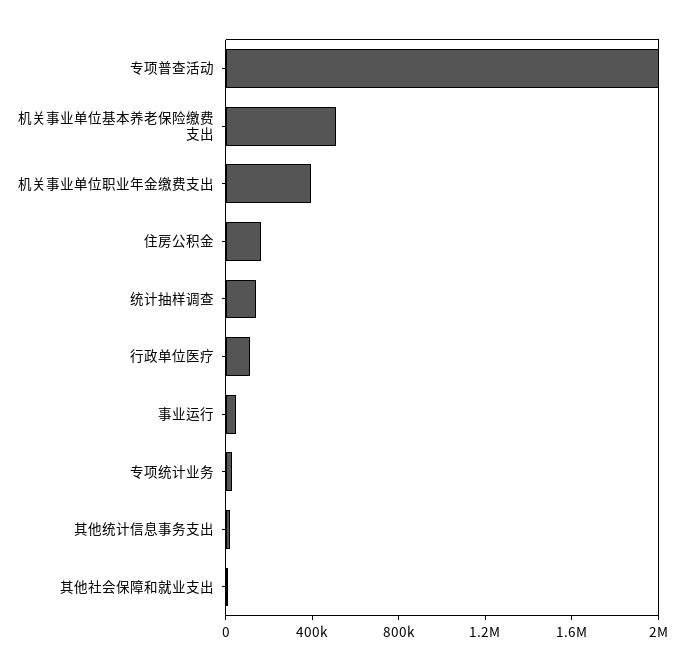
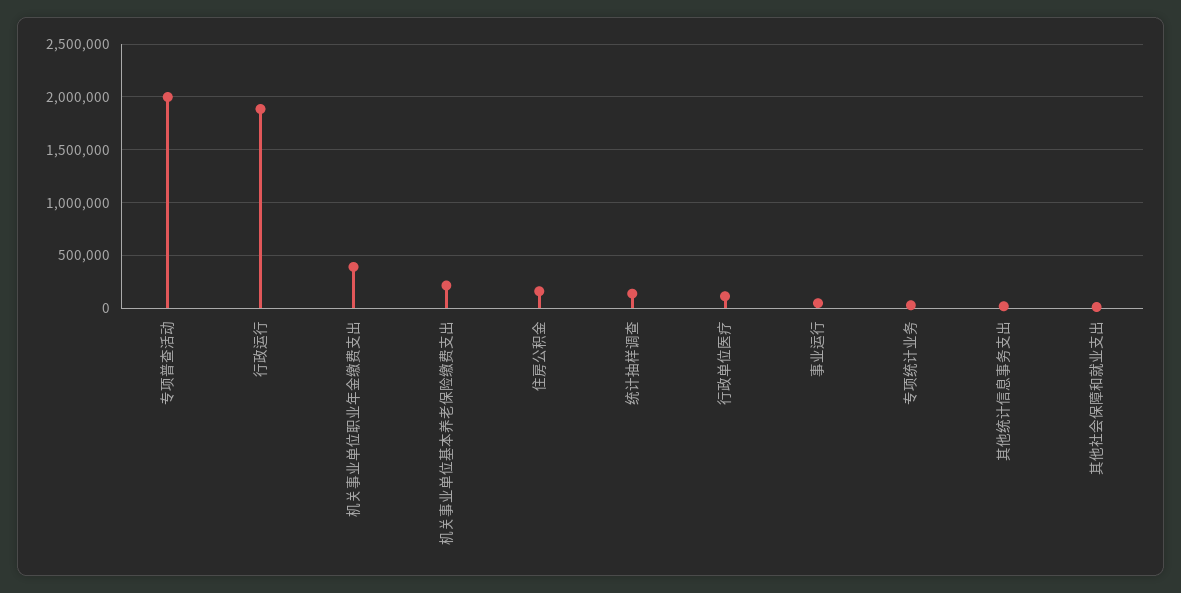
机关事业单位基本养老保险缴费支出: 500000 -> 200000
行政运行: none -> 1900000

